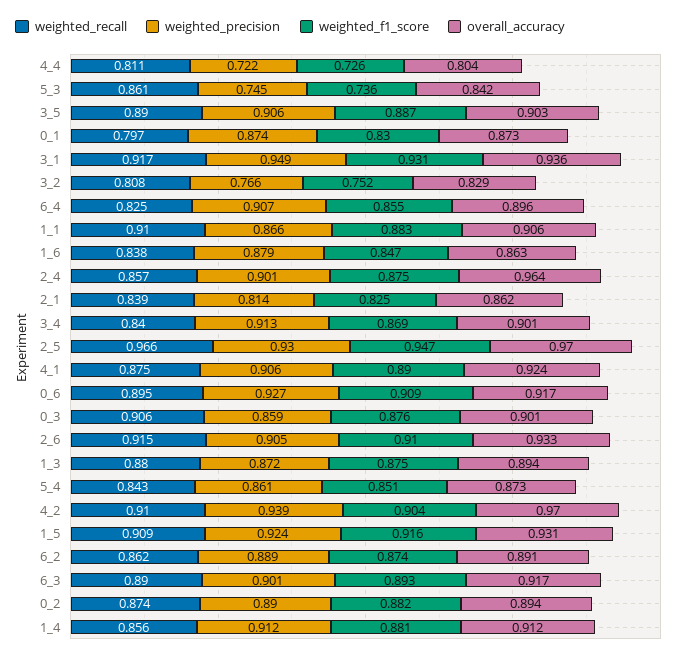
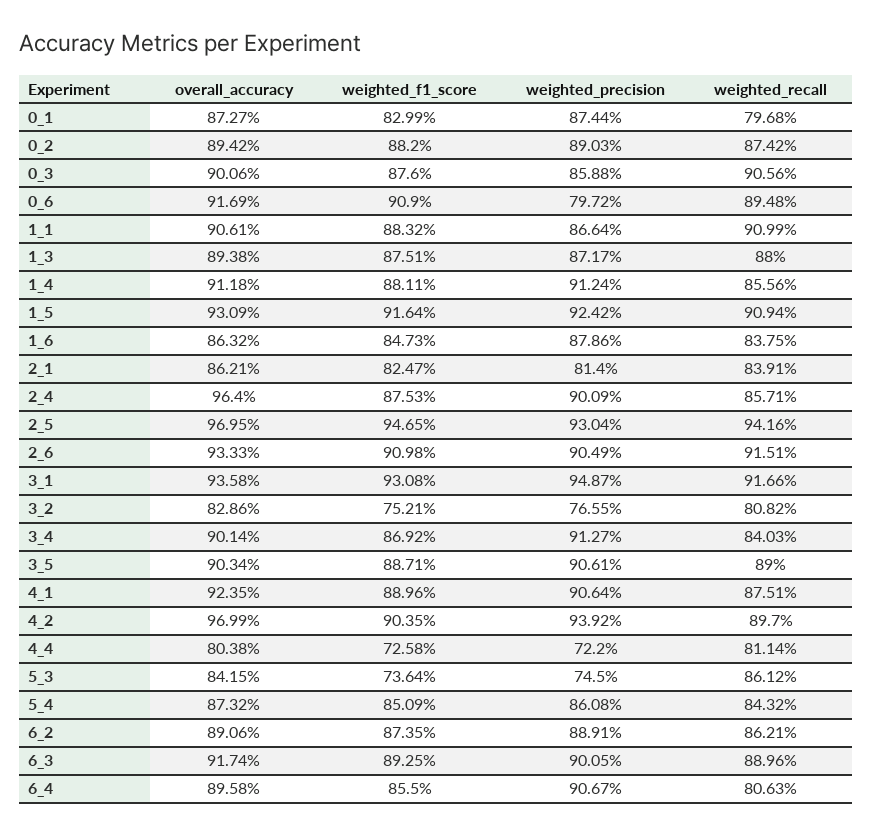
weighted_recall, 6_4: 0.825 -> 0.8063
weighted_recall, 2_5: 0.966 -> 0.9416
weighted_precision, 0_6: 0.927 -> 0.7972
weighted_recall, 4_2: 0.91 -> 0.897

